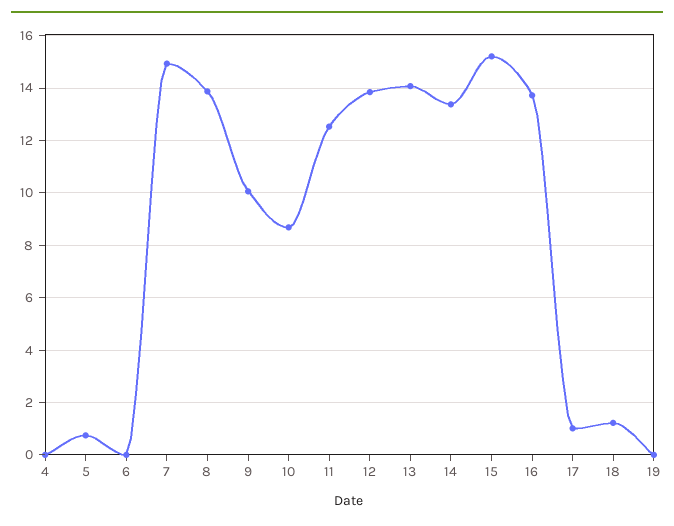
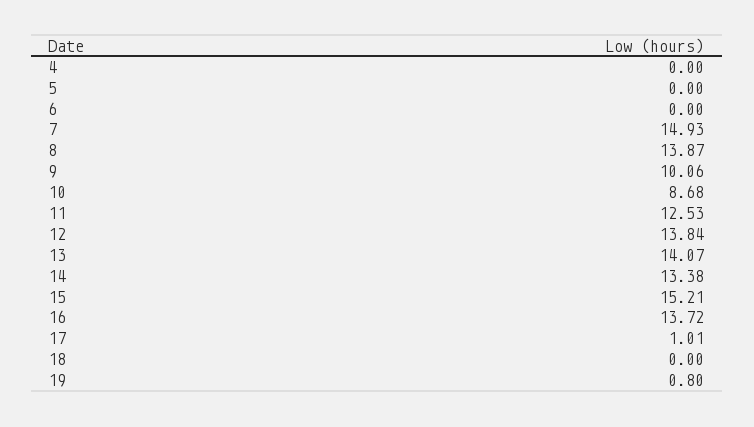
5: 0.75 -> 0
18: 1.25 -> 0
19: 0 -> 0.8

